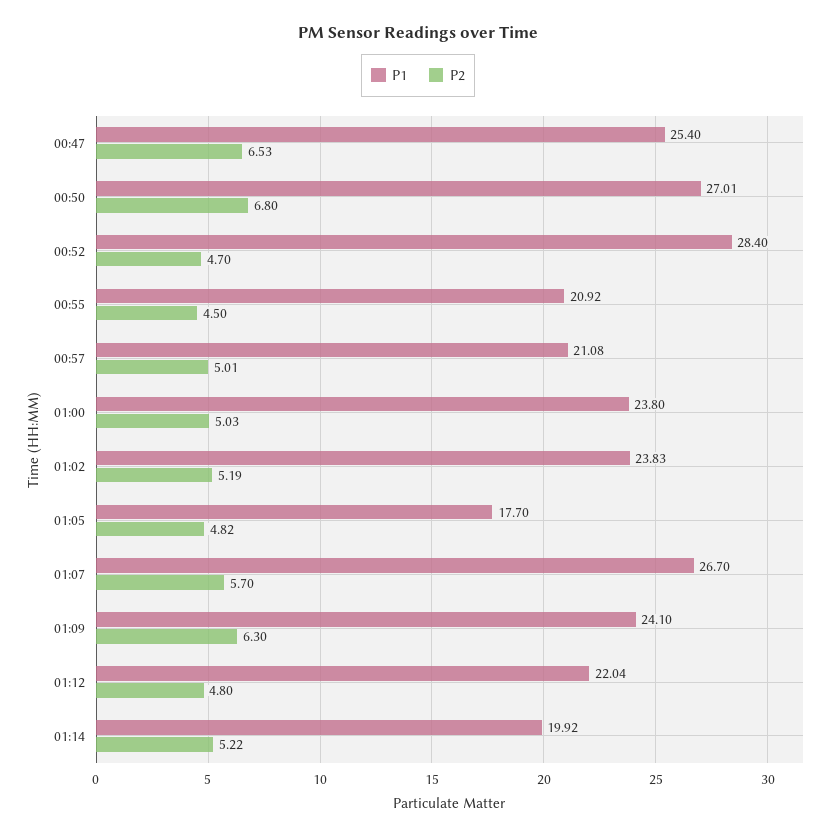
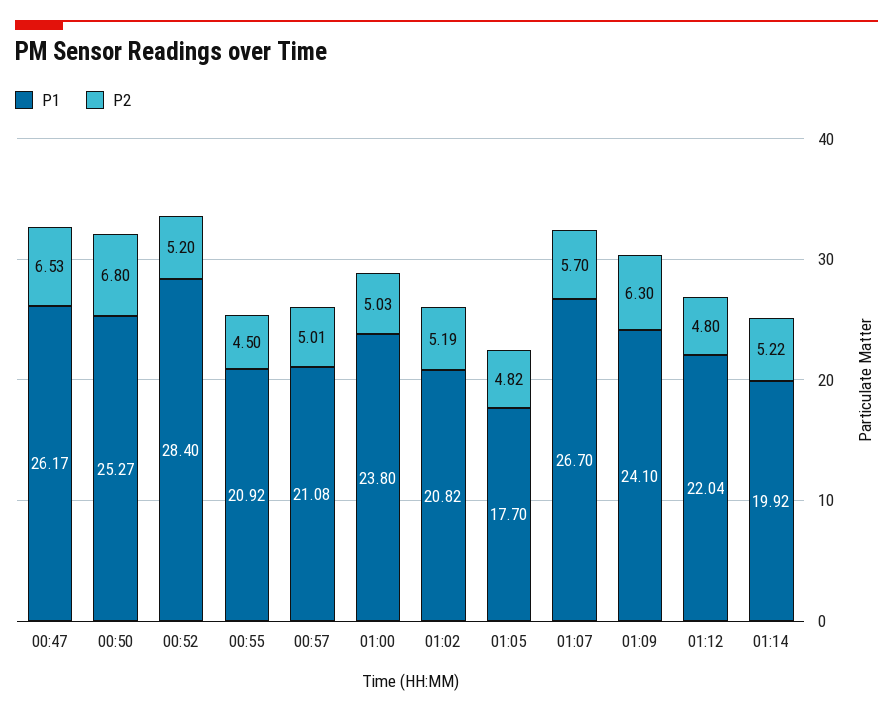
P1, 00:47: 25.4 -> 26.17
P1, 00:50: 27.01 -> 25.27
P2, 00:52: 4.7 -> 5.2
P1, 01:02: 23.83 -> 20.82

